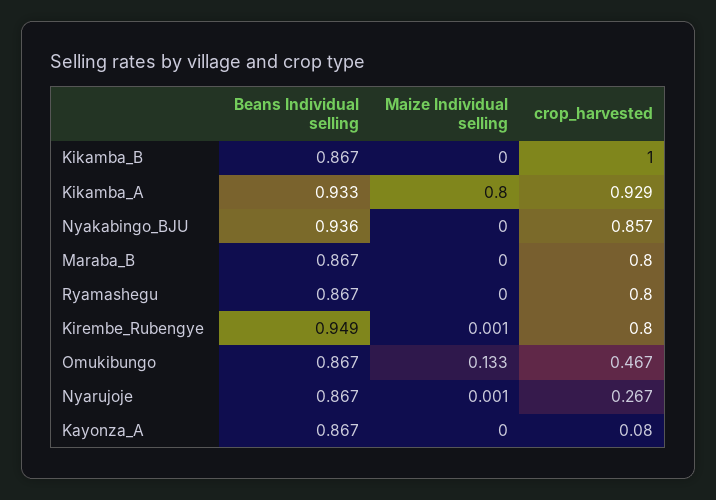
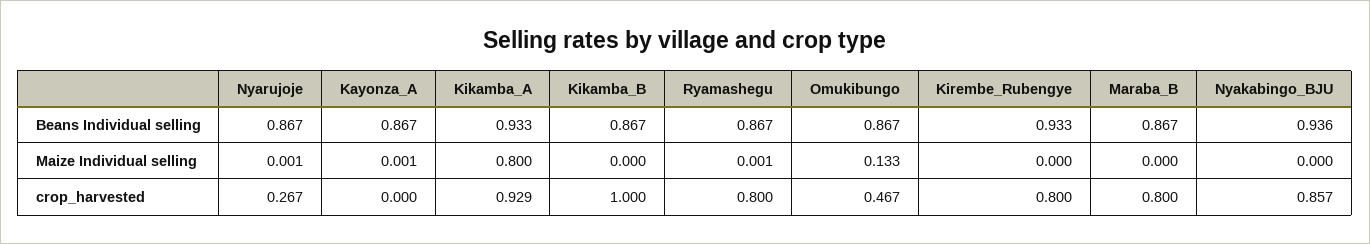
Maize Individual selling, Ryamashegu: 0 -> 0.001
Beans Individual selling, Kirembe_Rubengye: 0.949 -> 0.933
Maize Individual selling, Kirembe_Rubengye: 0.001 -> 0
Maize Individual selling, Kayonza_A: 0 -> 0.001
crop_harvested, Kayonza_A: 0.08 -> 0

